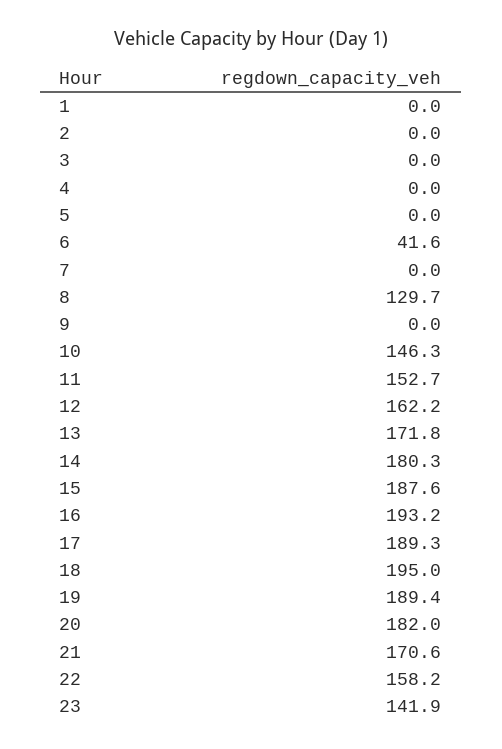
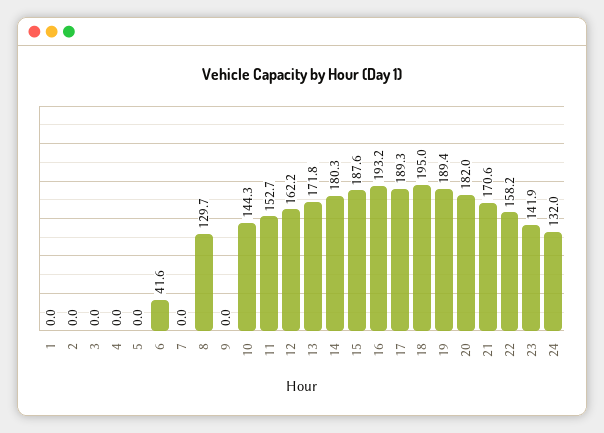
10: 146.3 -> 144.3
24: none -> 132

